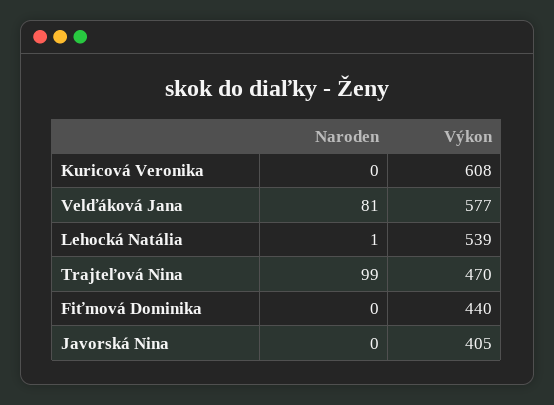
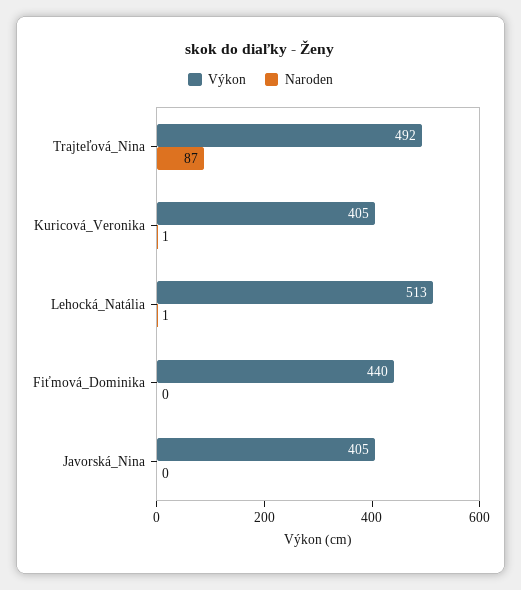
Naroden, Kuricová Veronika: 0 -> 1
Výkon, Kuricová Veronika: 608 -> 405
Naroden, Velďáková Jana: 81 -> none
Výkon, Velďáková Jana: 577 -> none
Výkon, Lehocká Natália: 539 -> 513
Naroden, Trajteľová Nina: 99 -> 87
Výkon, Trajteľová Nina: 470 -> 492

